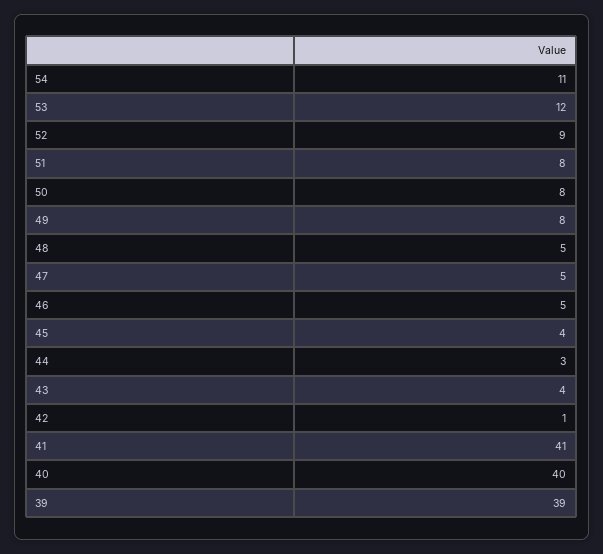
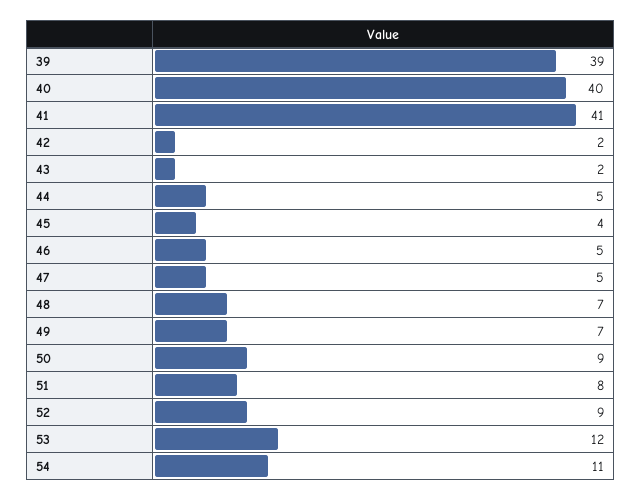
50: 8 -> 9
49: 8 -> 7
48: 5 -> 7
44: 3 -> 5
43: 4 -> 2
42: 1 -> 2

